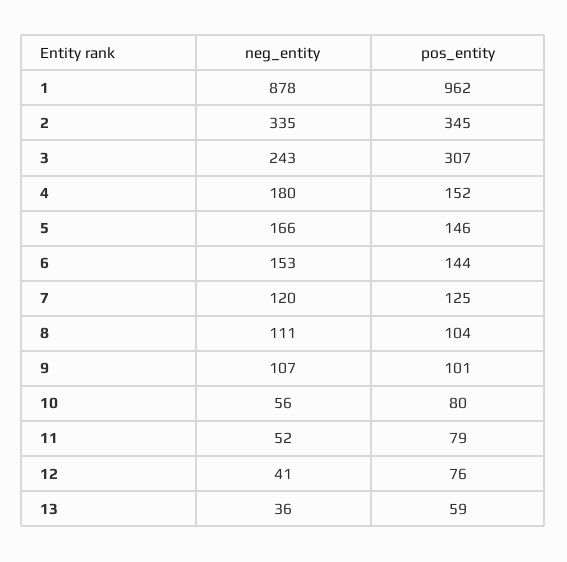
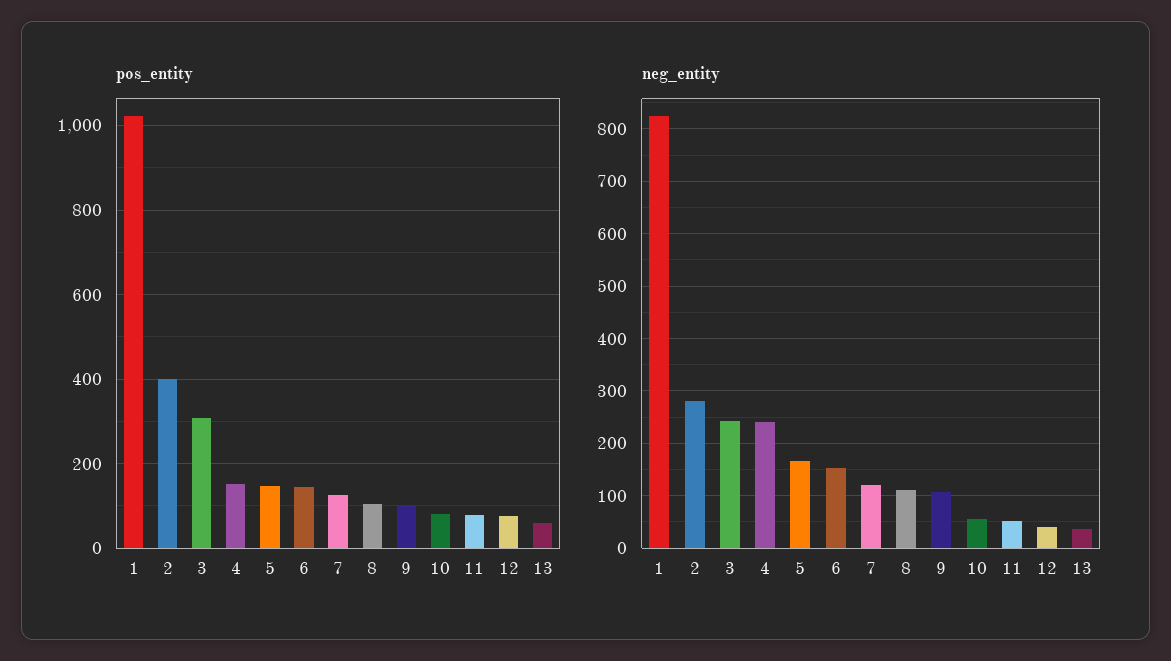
neg_entity, 1: 878 -> 820
pos_entity, 1: 962 -> 1020
neg_entity, 2: 335 -> 280
pos_entity, 2: 345 -> 400
neg_entity, 4: 180 -> 240

